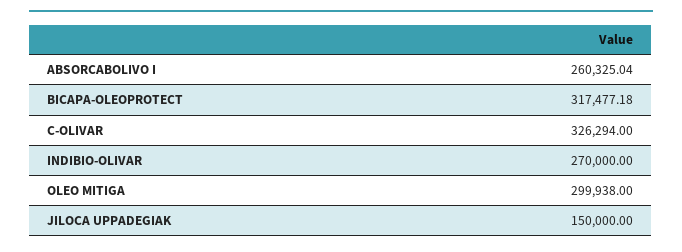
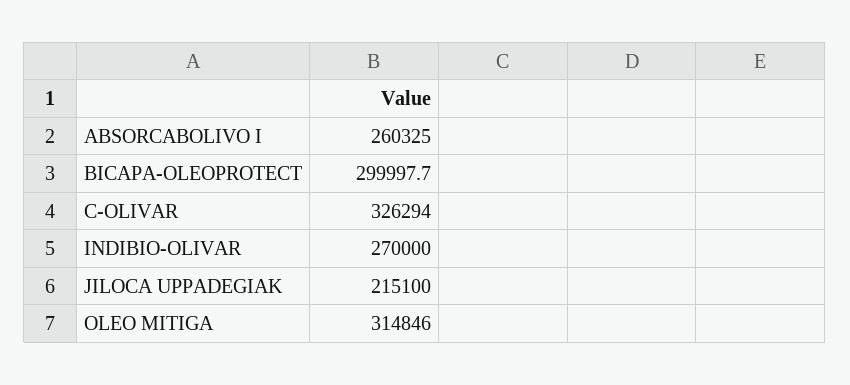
BICAPA-OLEOPROTECT: 317477.18 -> 299997.7
OLEO MITIGA: 299938 -> 314846
JILOCA UPPADEGIAK: 150000 -> 215100

